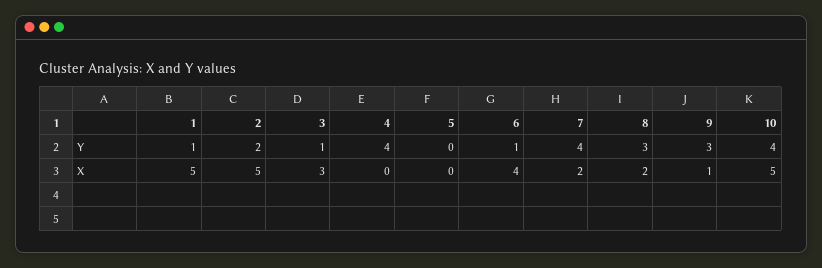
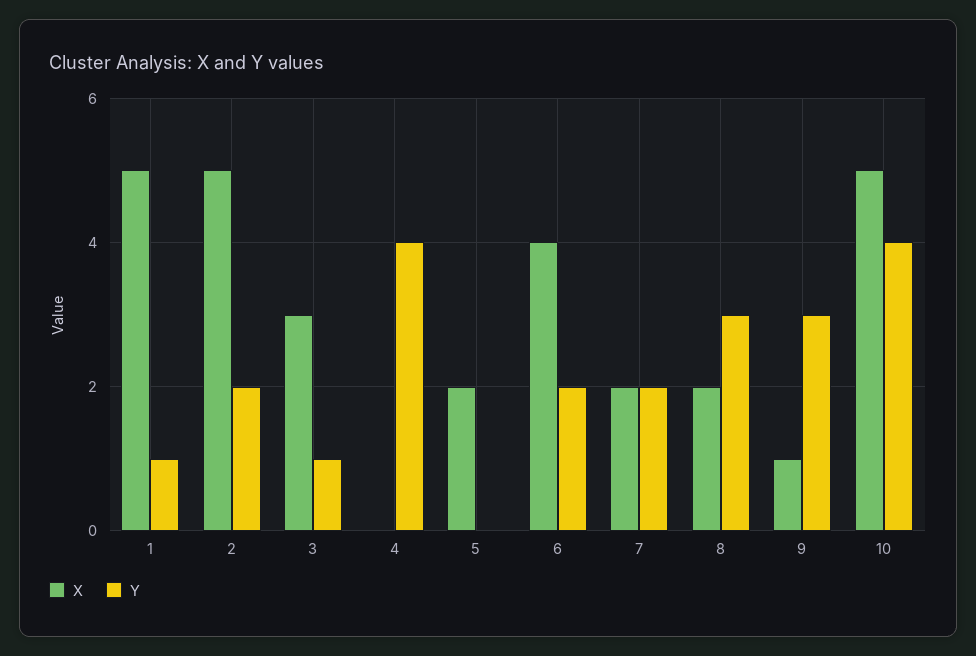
Y, 6: 1 -> 2
Y, 7: 4 -> 2
X, 5: 0 -> 2

